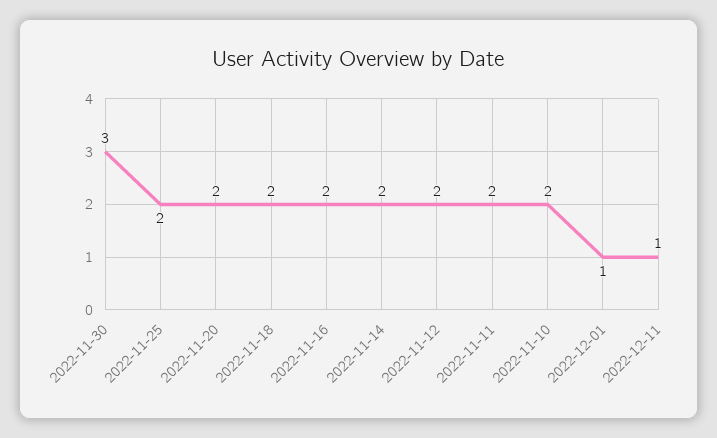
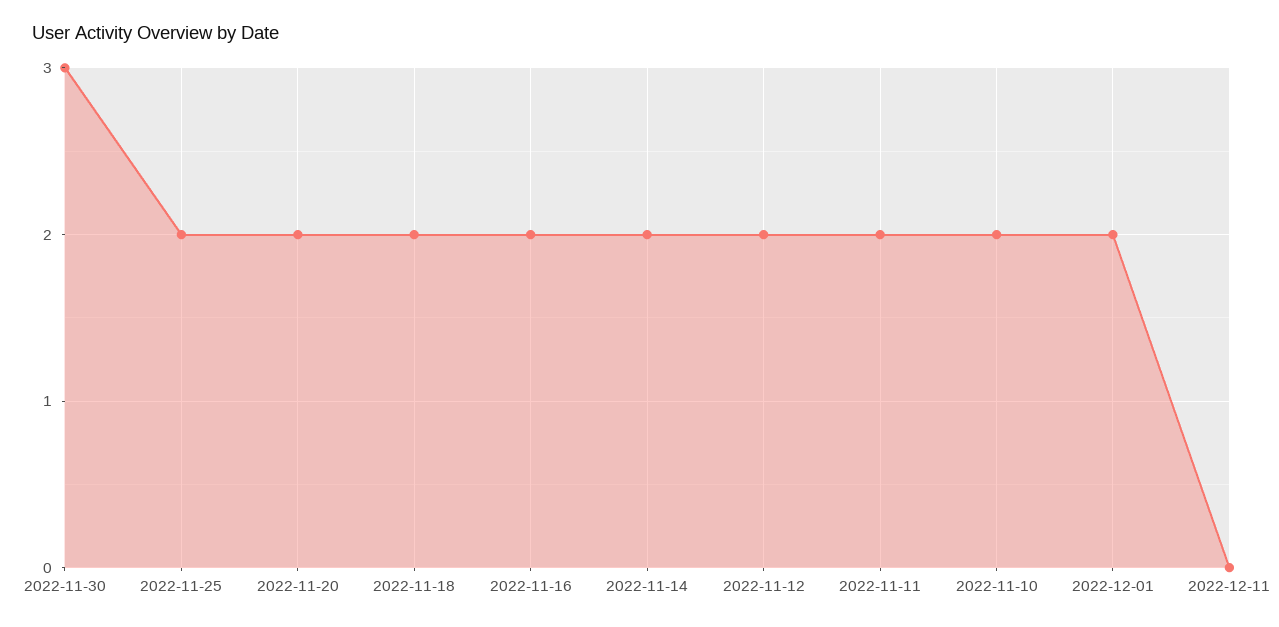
2022-12-01: 1 -> 2
2022-12-11: 1 -> 0

